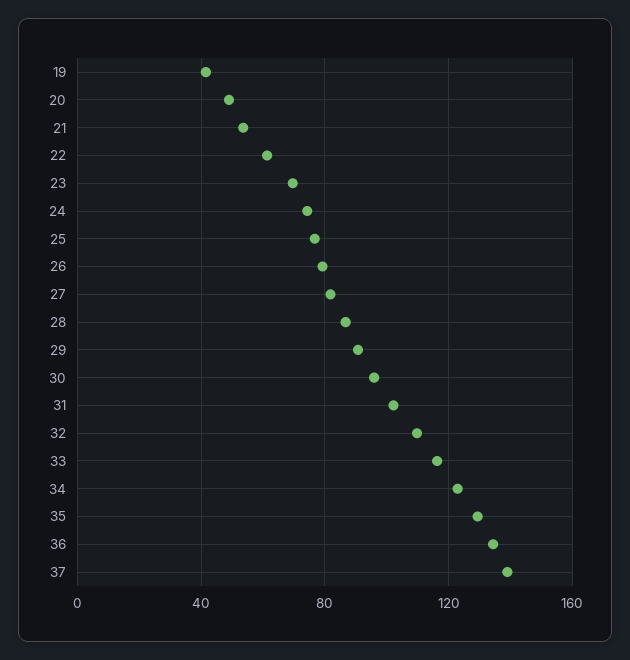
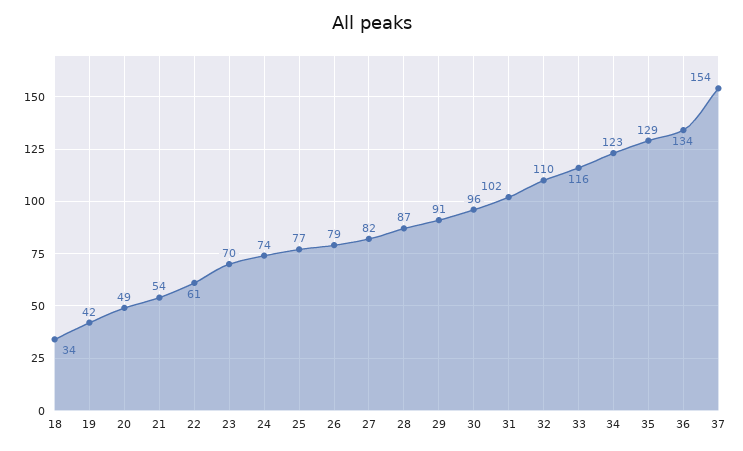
37: 140 -> 154
18: none -> 34

